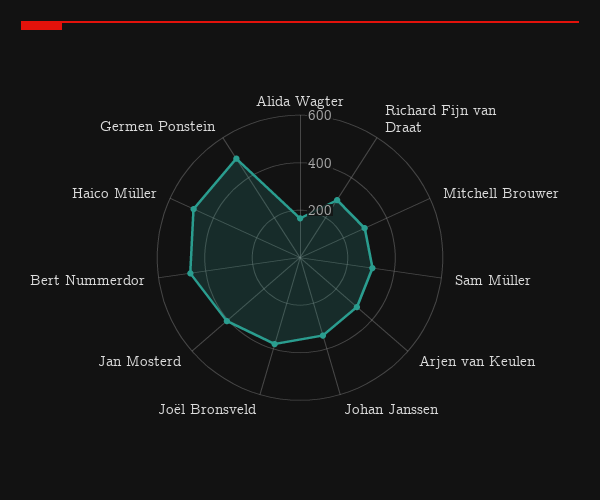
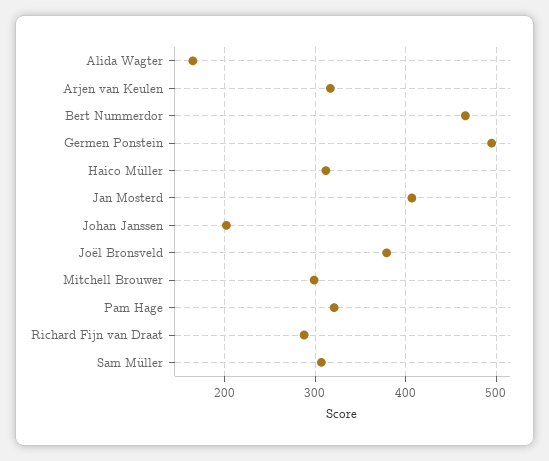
Johan Janssen: 350 -> 200
Haico Müller: 500 -> 310
Pam Hage: none -> 320

